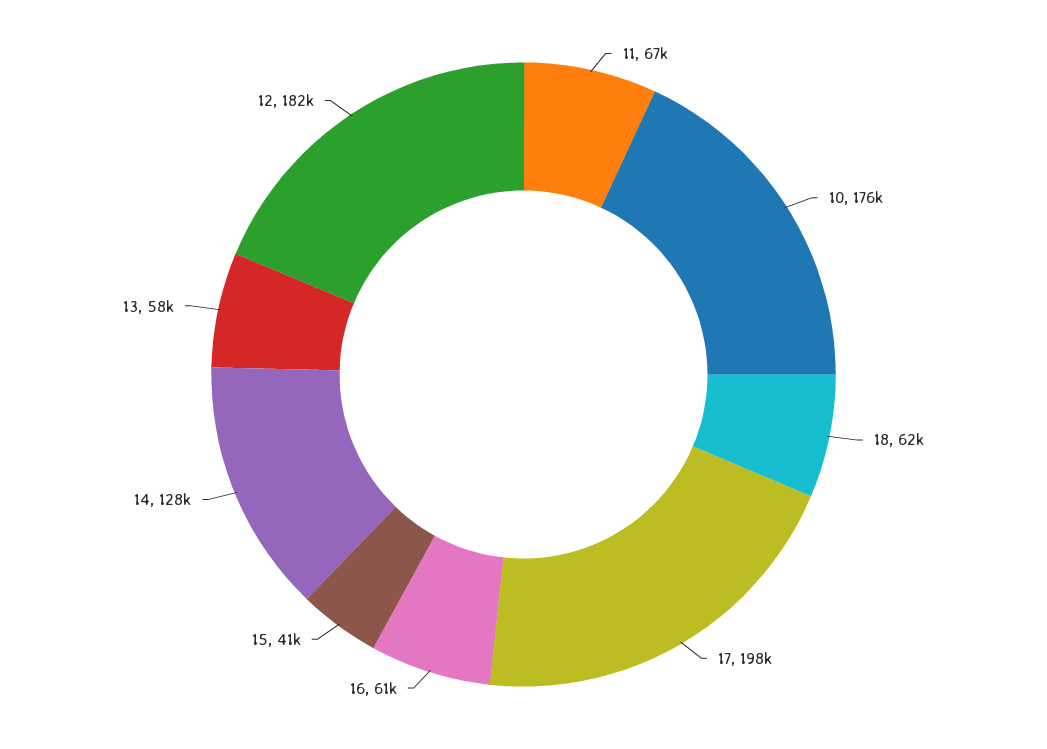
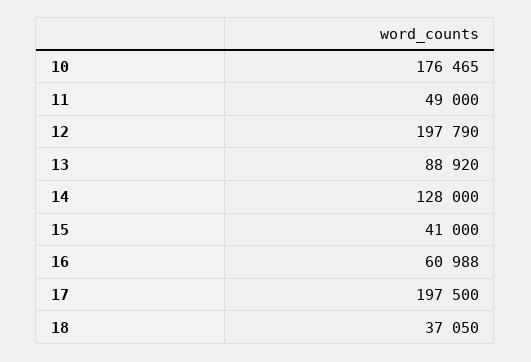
11: 67000 -> 49000
18: 62000 -> 37050
13: 58000 -> 88920
12: 182000 -> 197790

